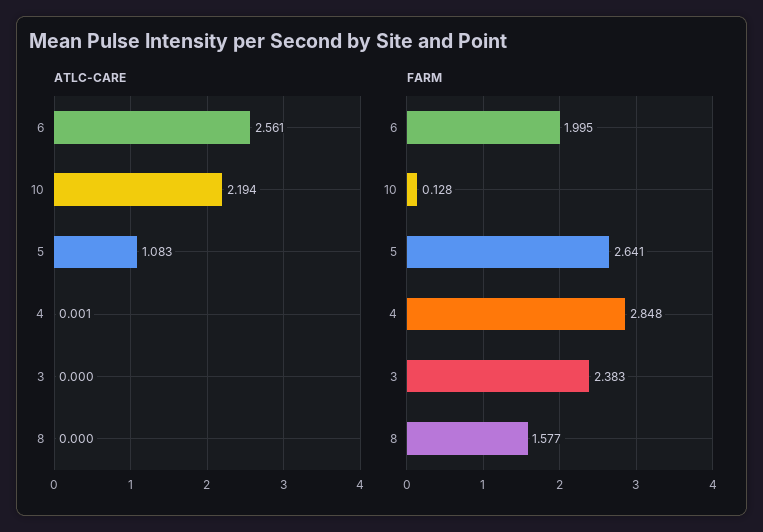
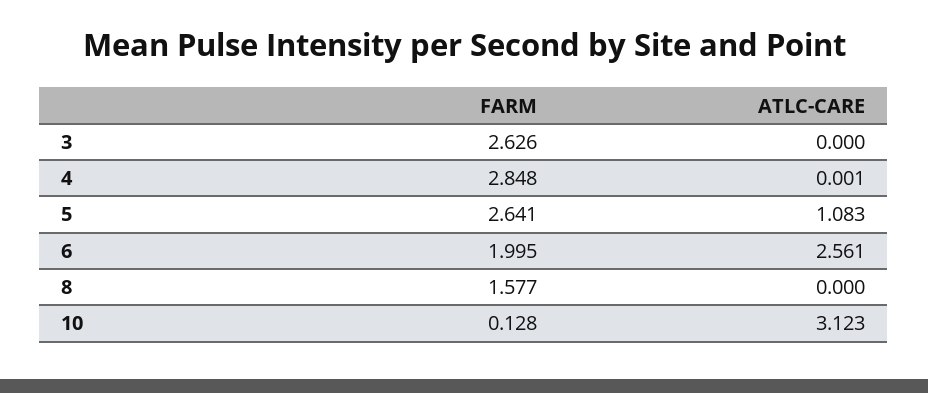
ATLC-CARE, 10: 2.194 -> 3.123
FARM, 3: 2.383 -> 2.626

